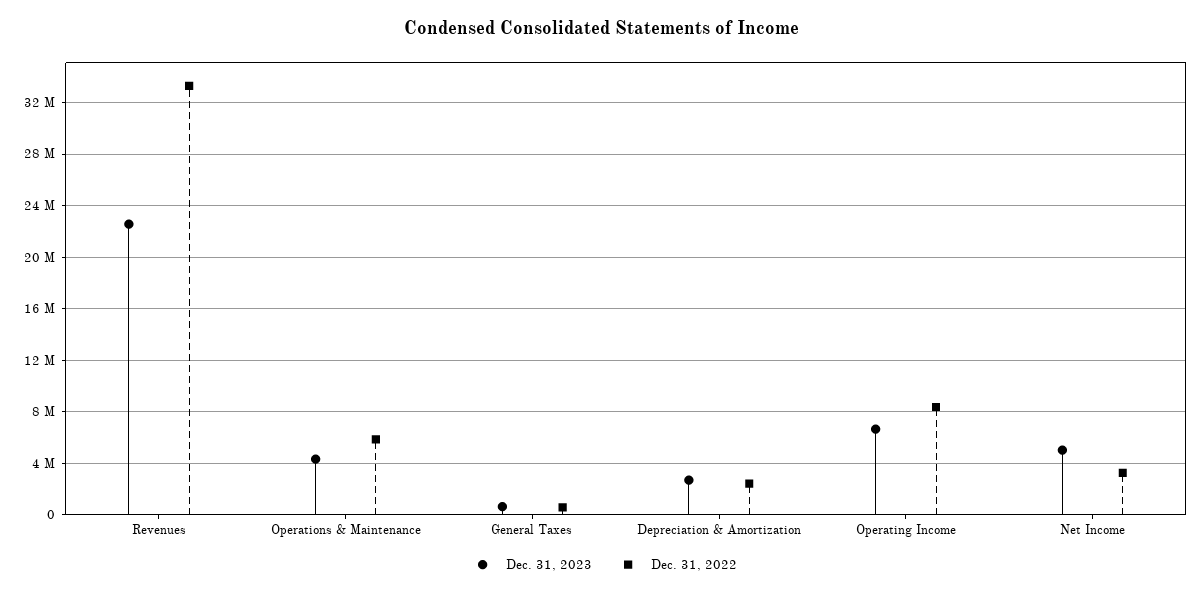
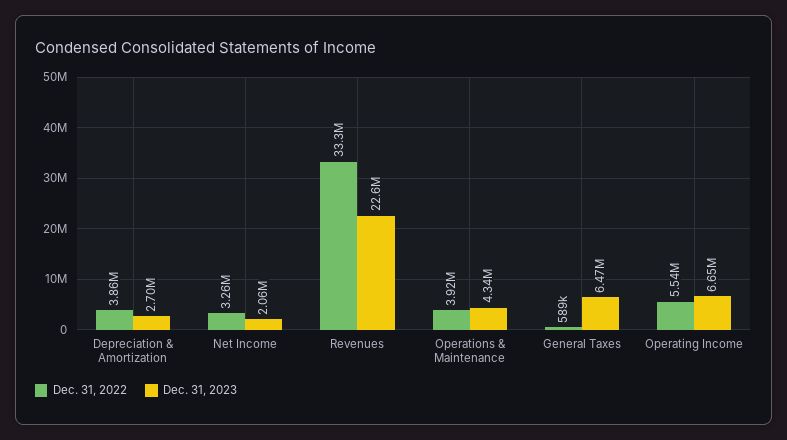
Dec. 31, 2022, Operations & Maintenance: 6000000 -> 3920000
Dec. 31, 2023, General Taxes: 500000 -> 6470000
Dec. 31, 2022, Depreciation & Amortization: 2500000 -> 3860000
Dec. 31, 2022, Operating Income: 8500000 -> 5540000
Dec. 31, 2023, Net Income: 5000000 -> 2060000

